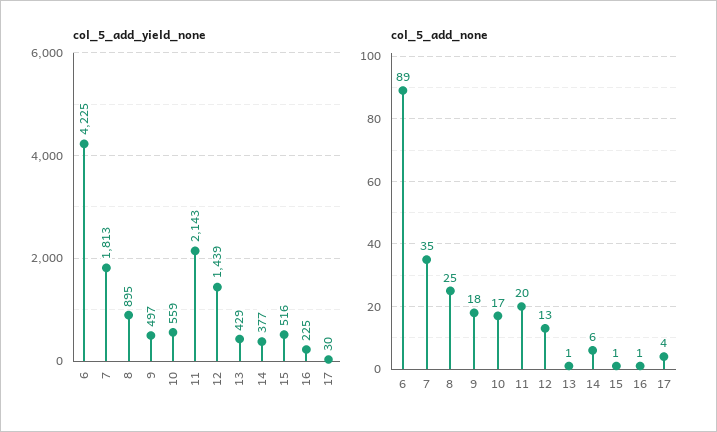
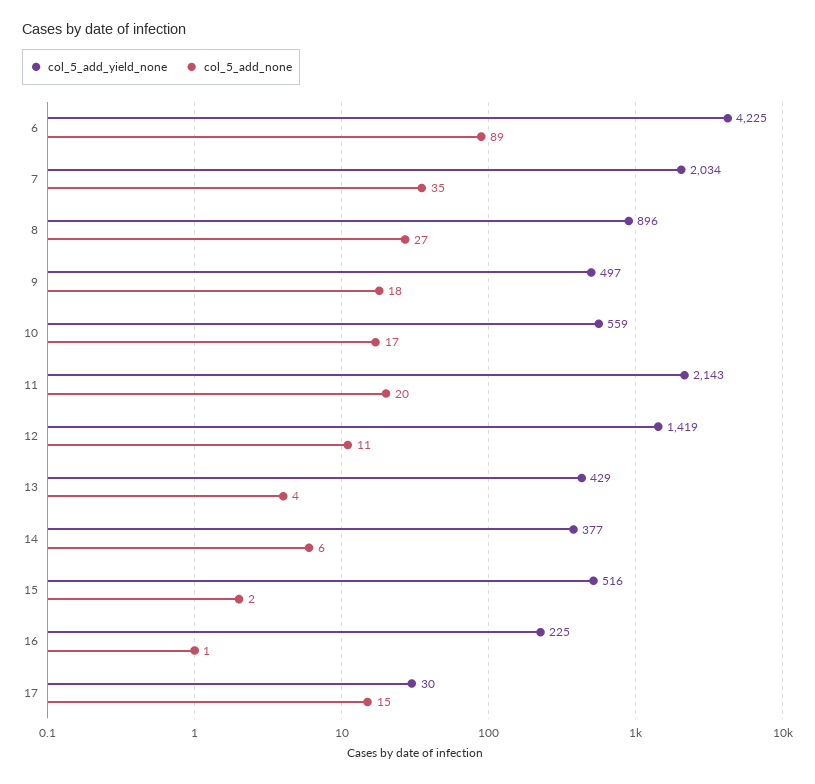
col_5_add_yield_none, 7: 1813 -> 2034
col_5_add_yield_none, 8: 895 -> 896
col_5_add_yield_none, 12: 1439 -> 1419
col_5_add_none, 8: 25 -> 27
col_5_add_none, 12: 13 -> 11
col_5_add_none, 13: 1 -> 4
col_5_add_none, 15: 1 -> 2
col_5_add_none, 17: 4 -> 15

